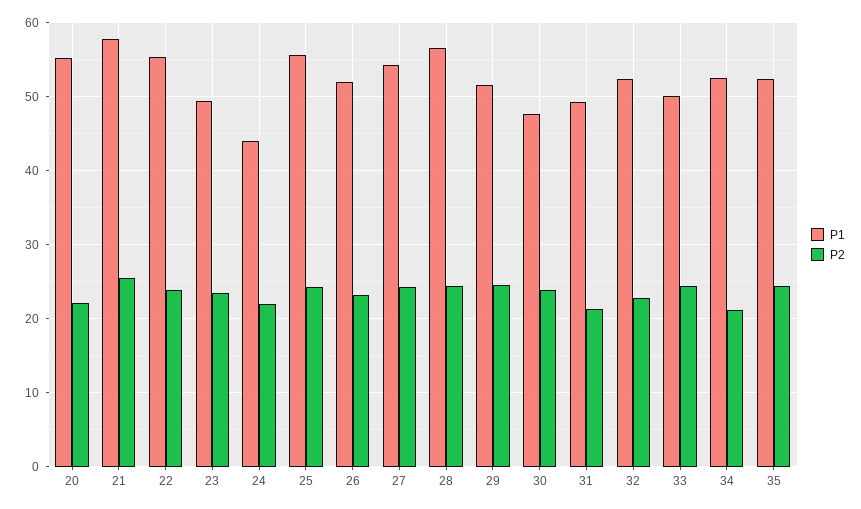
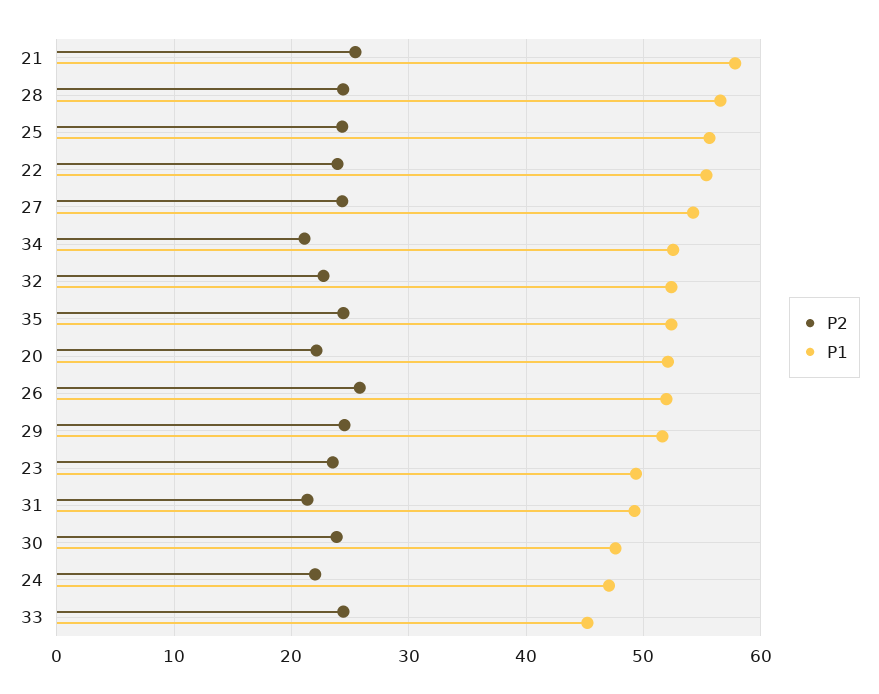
P1, 20: 55 -> 52
P1, 24: 44 -> 47
P2, 26: 23 -> 26
P1, 33: 50 -> 45

